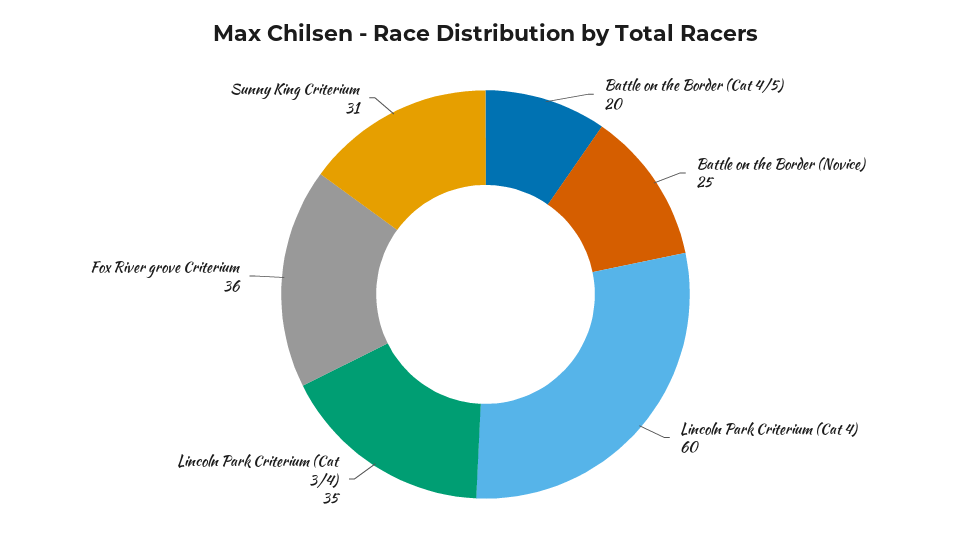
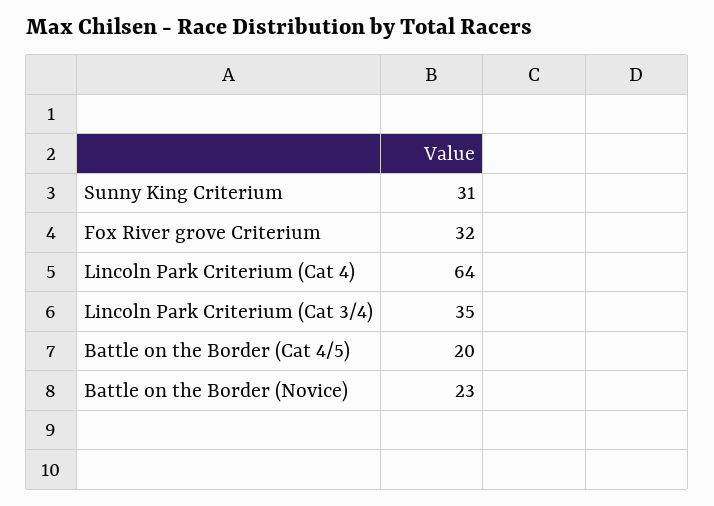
Battle on the Border (Novice): 25 -> 23
Lincoln Park Criterium (Cat 4): 60 -> 64
Fox River grove Criterium: 36 -> 32

